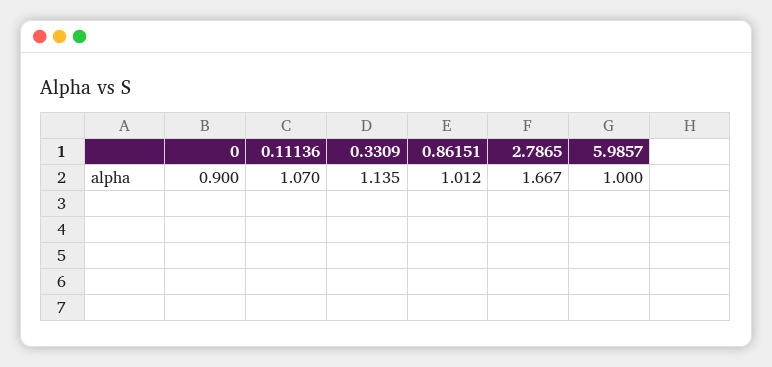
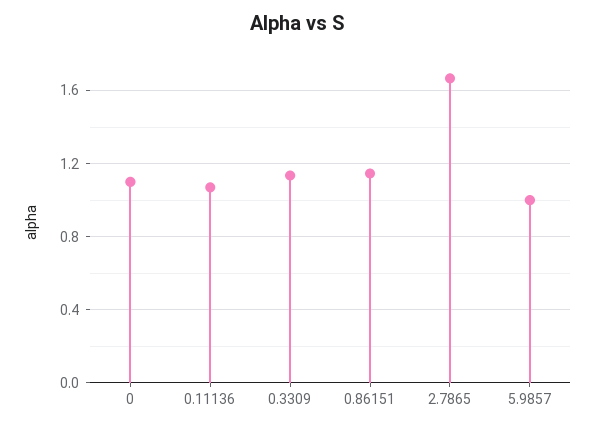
0: 0.9 -> 1.1
0.86151: 1.012 -> 1.15

